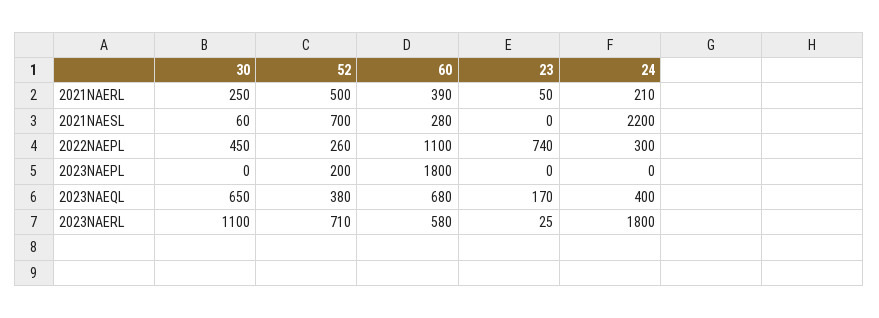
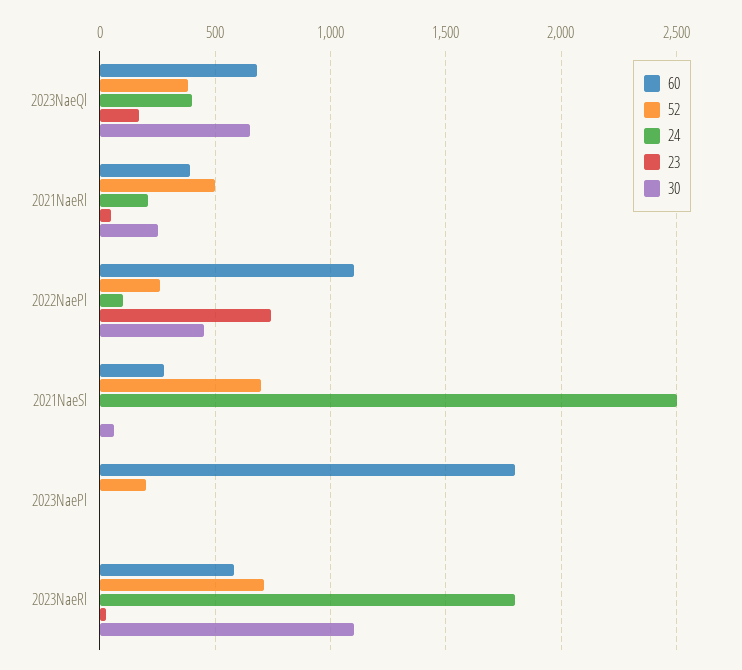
24, 2021NAESL: 2200 -> 2500
24, 2022NAEPL: 300 -> 100

